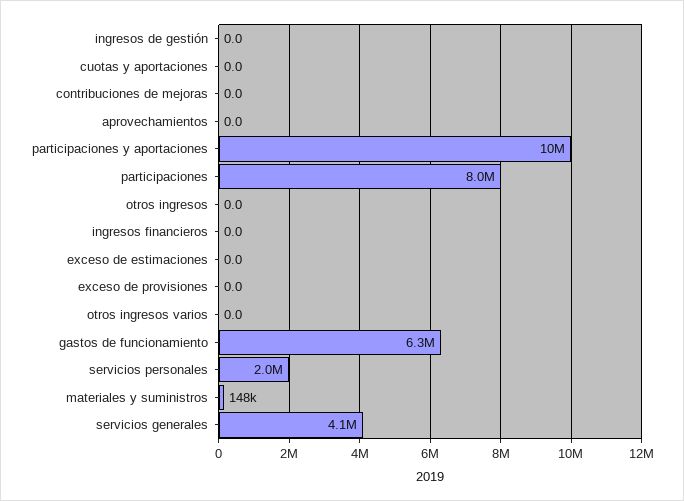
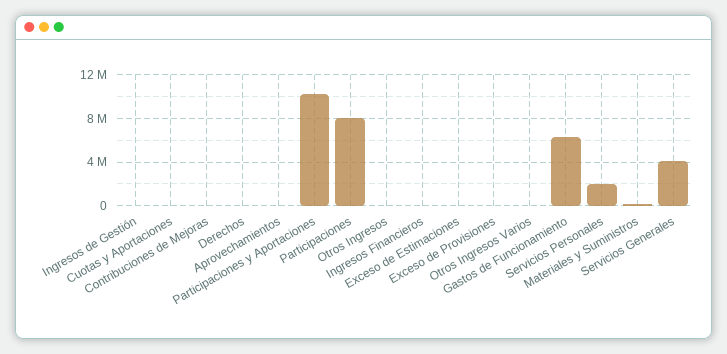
Derechos: none -> 0

